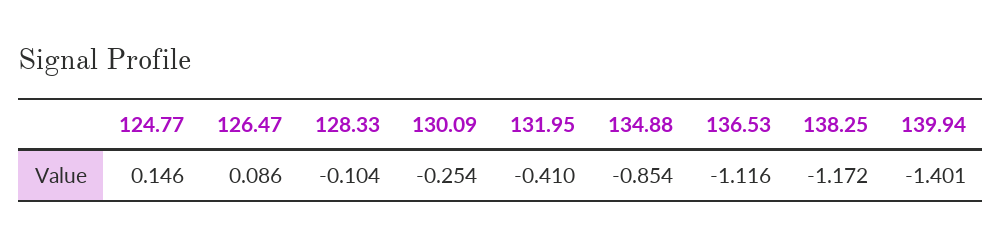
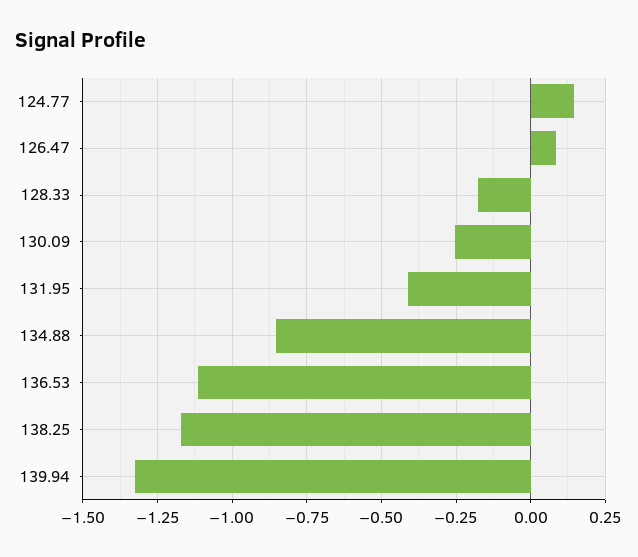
128.33: -0.104 -> -0.175
139.94: -1.401 -> -1.325

